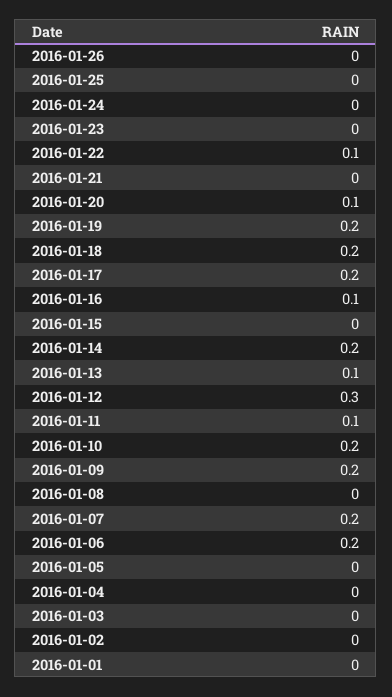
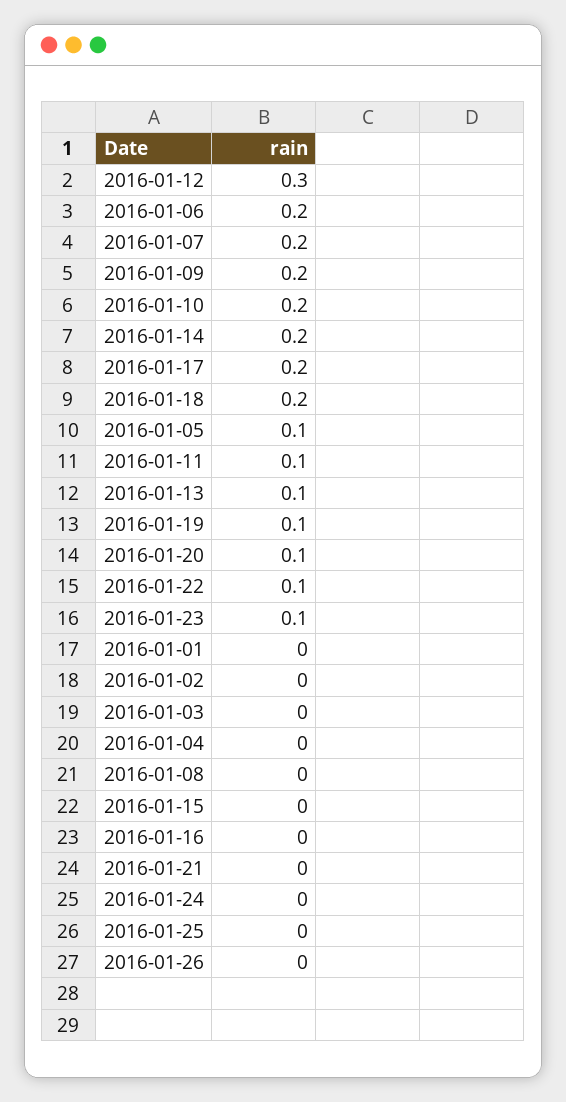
2016-01-23: 0 -> 0.1
2016-01-19: 0.2 -> 0.1
2016-01-16: 0.1 -> 0
2016-01-05: 0 -> 0.1

